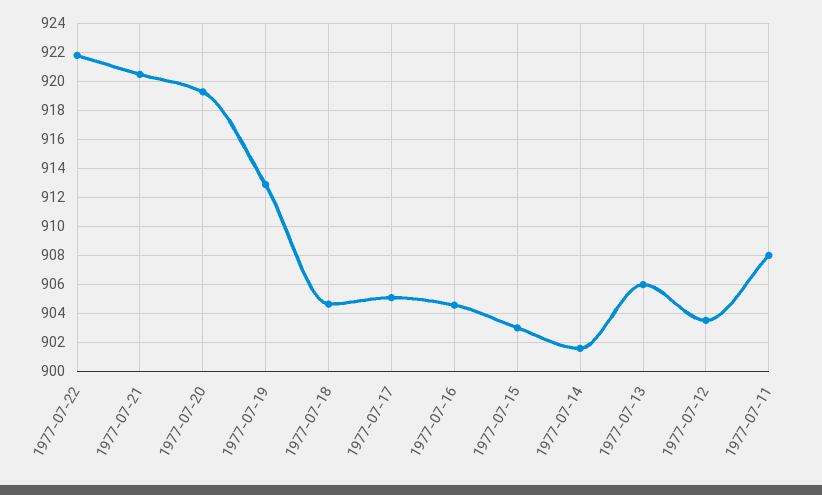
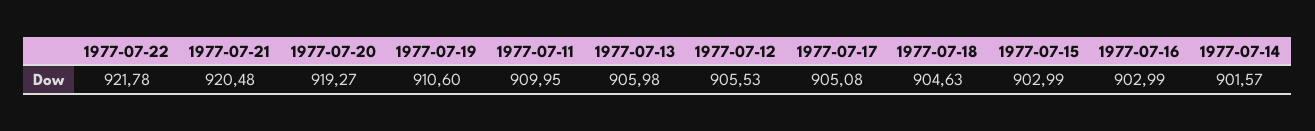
1977-07-19: 913 -> 910.6
1977-07-16: 904.5 -> 902.99
1977-07-12: 903.5 -> 905.53
1977-07-11: 908 -> 909.95

